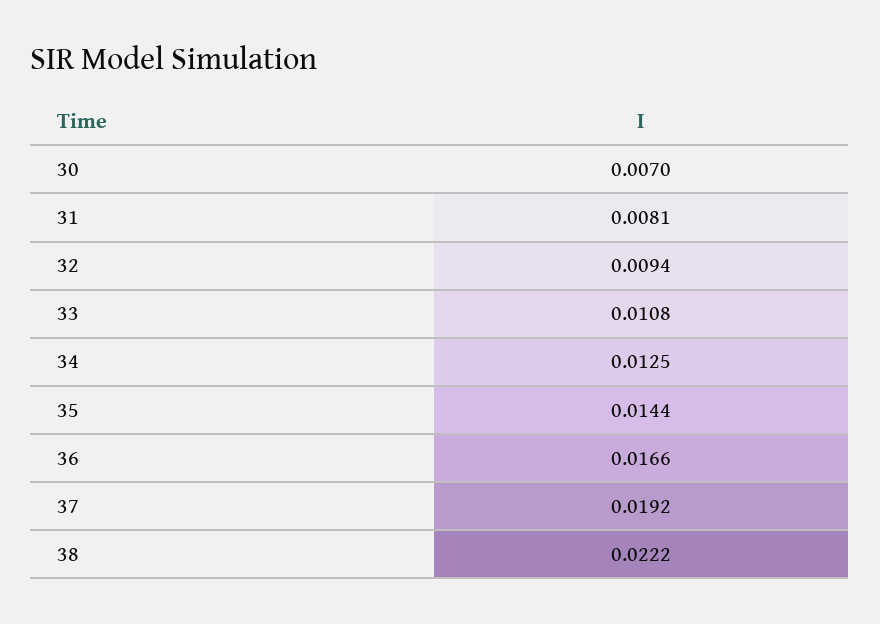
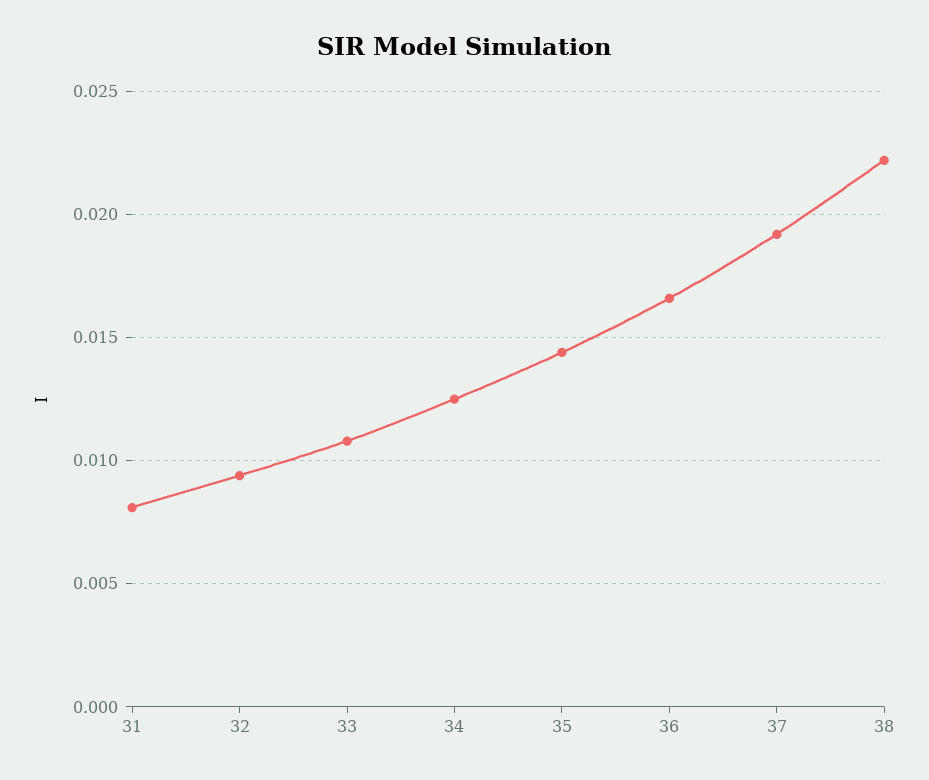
30: 0.007 -> none

